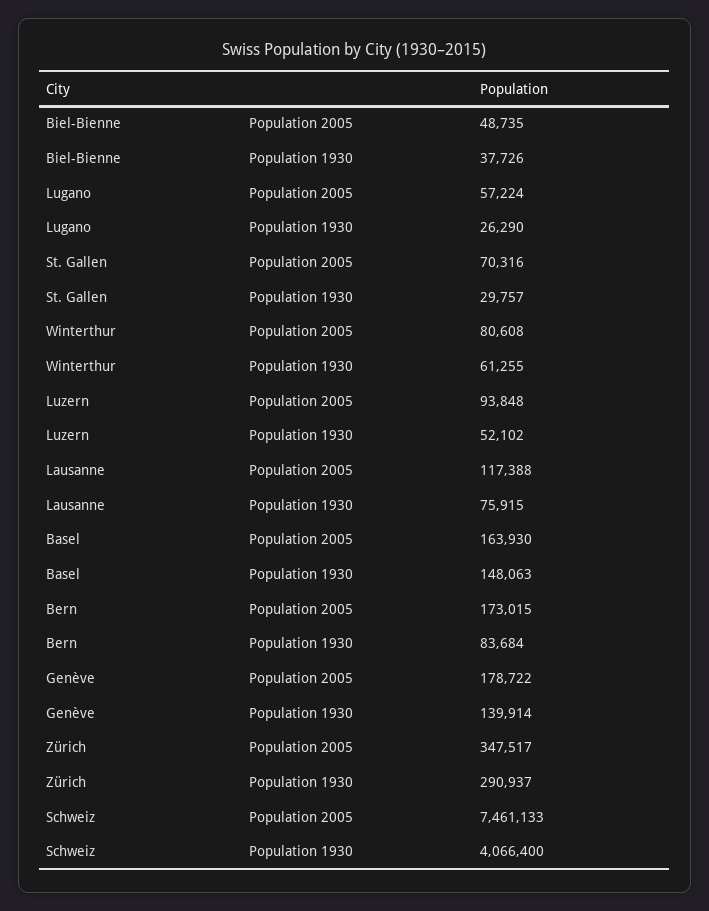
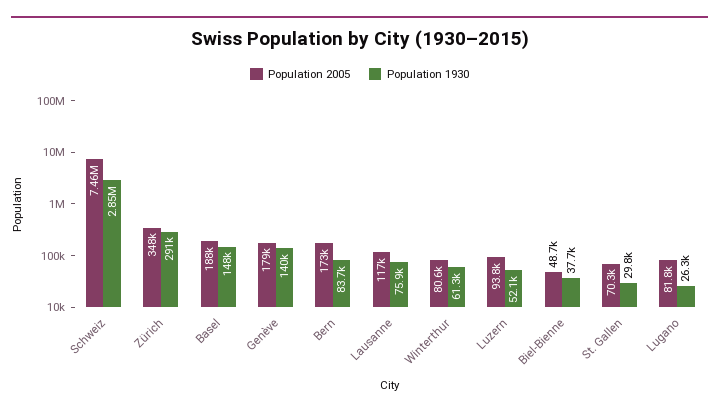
Population 2005, Lugano: 57224 -> 81800
Population 2005, Basel: 163930 -> 188000
Population 1930, Schweiz: 4066400 -> 2850000

